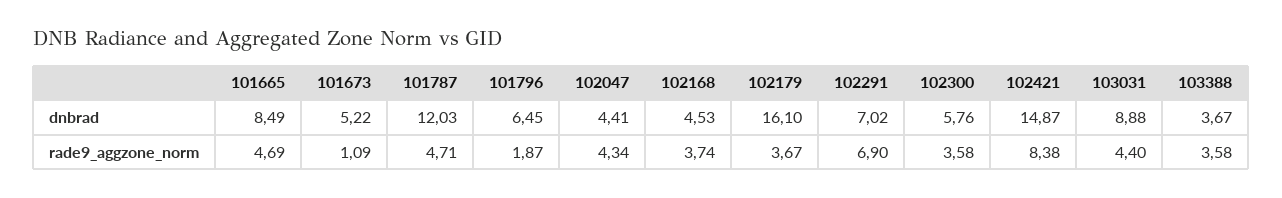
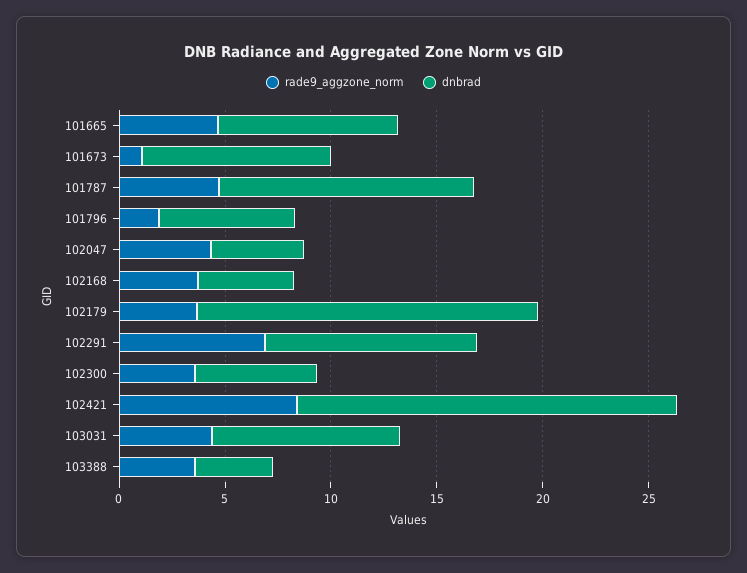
dnbrad, 101673: 5.22 -> 9
dnbrad, 102291: 7.02 -> 10
dnbrad, 102421: 14.87 -> 18

